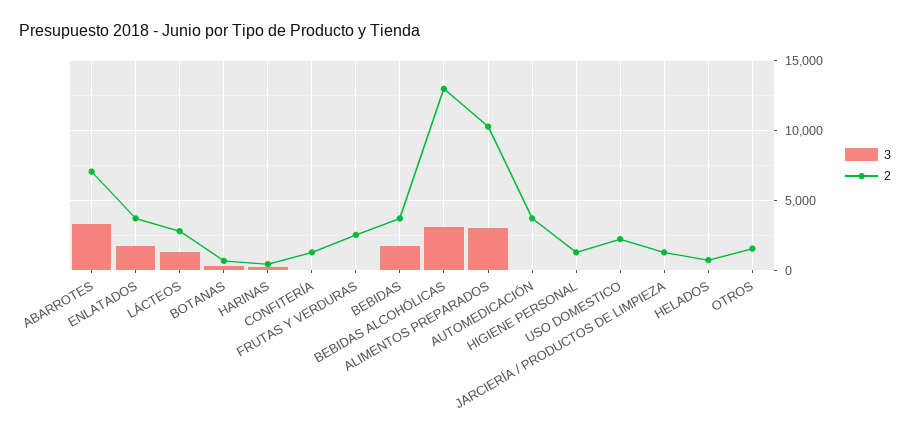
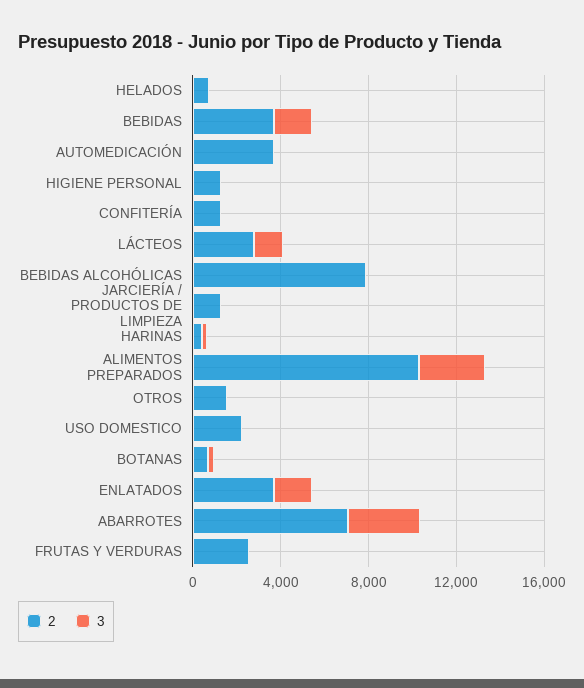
3, BEBIDAS ALCOHÓLICAS: 3000 -> 0
2, BEBIDAS ALCOHÓLICAS: 13000 -> 8000

